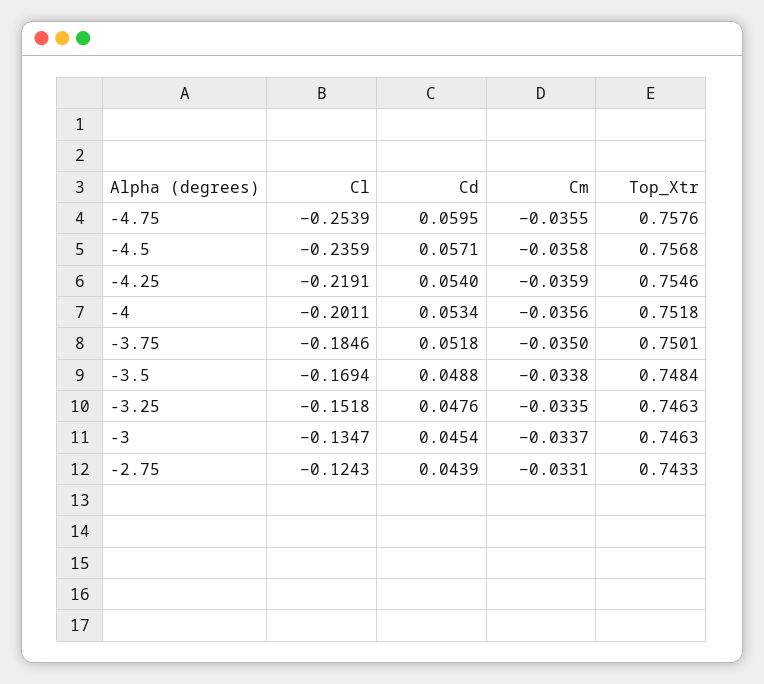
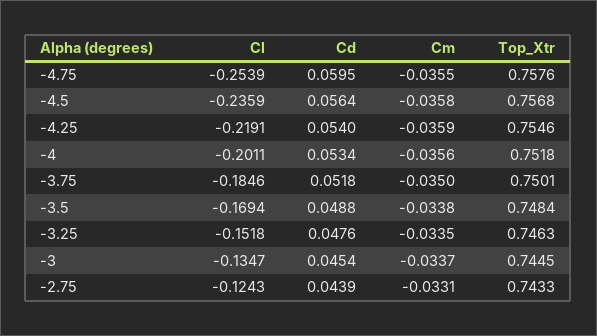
Cd, -4.5: 0.0571 -> 0.0564
Top_Xtr, -3: 0.7463 -> 0.7445

